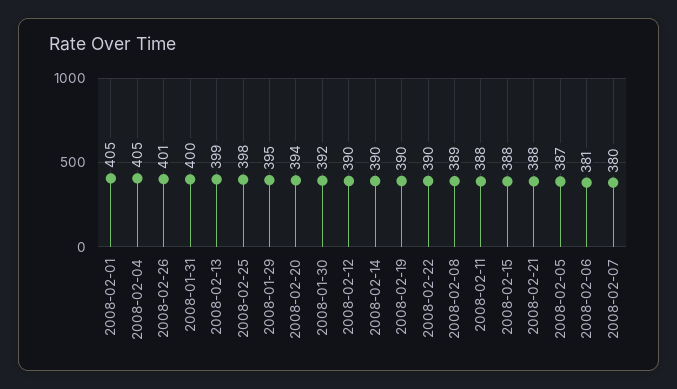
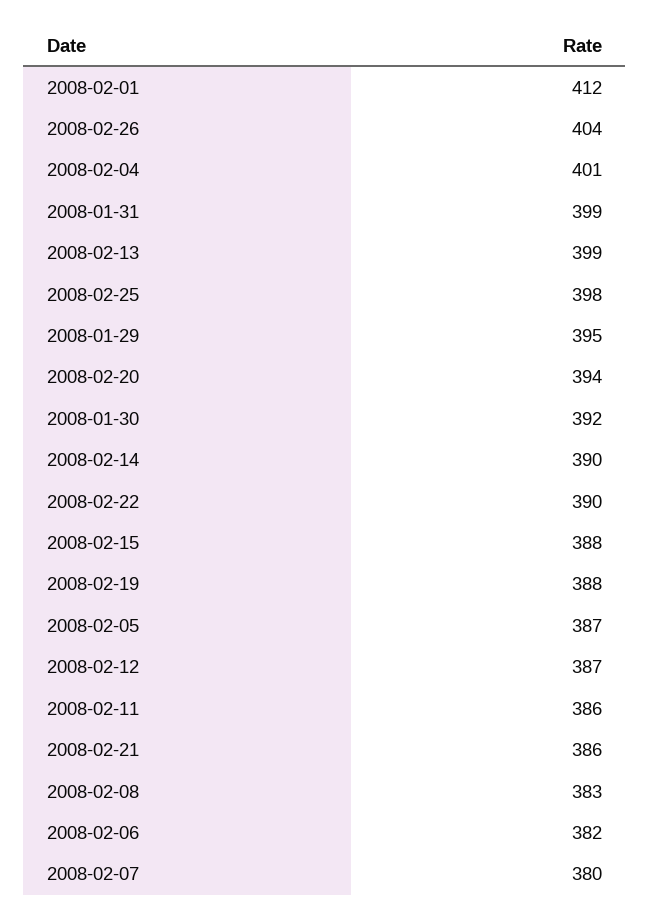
2008-02-01: 405 -> 412
2008-02-04: 405 -> 401
2008-02-26: 401 -> 404
2008-01-31: 400 -> 399
2008-02-12: 390 -> 387
2008-02-19: 390 -> 388
2008-02-08: 389 -> 383
2008-02-11: 388 -> 386
2008-02-21: 388 -> 386
2008-02-06: 381 -> 382

